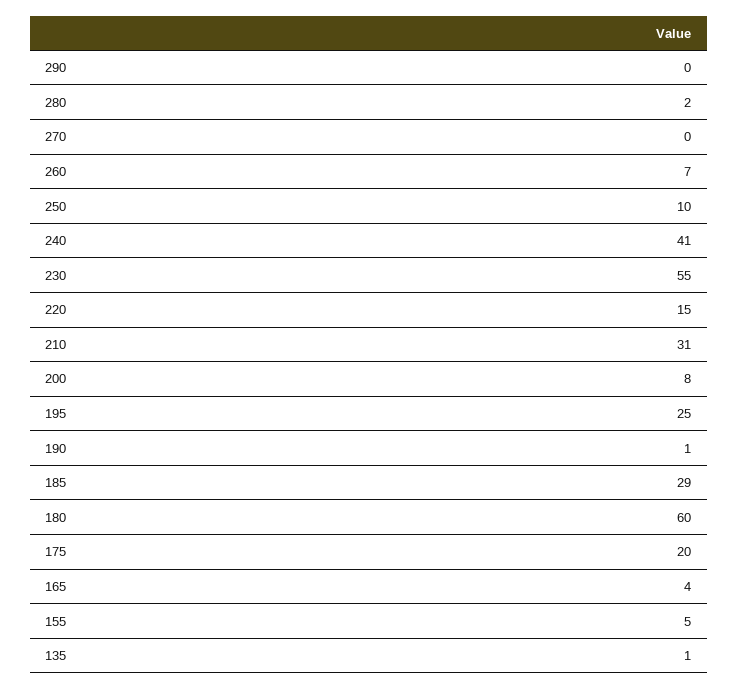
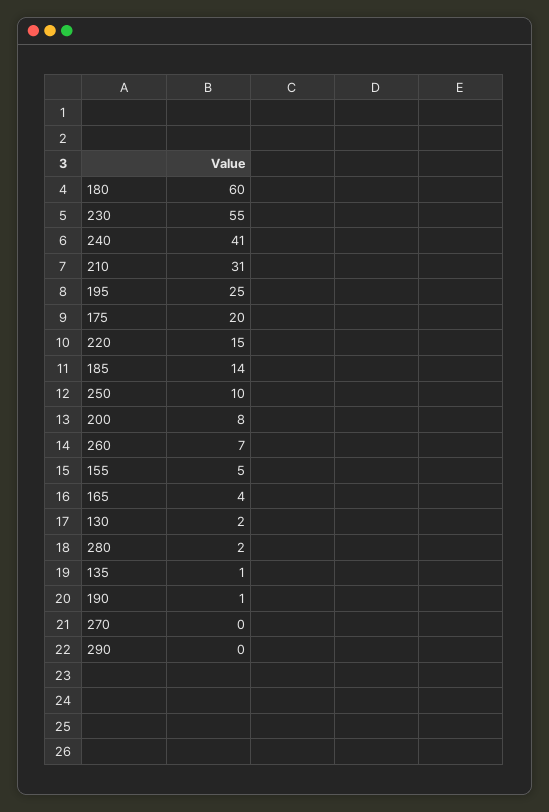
185: 29 -> 14
130: none -> 2

